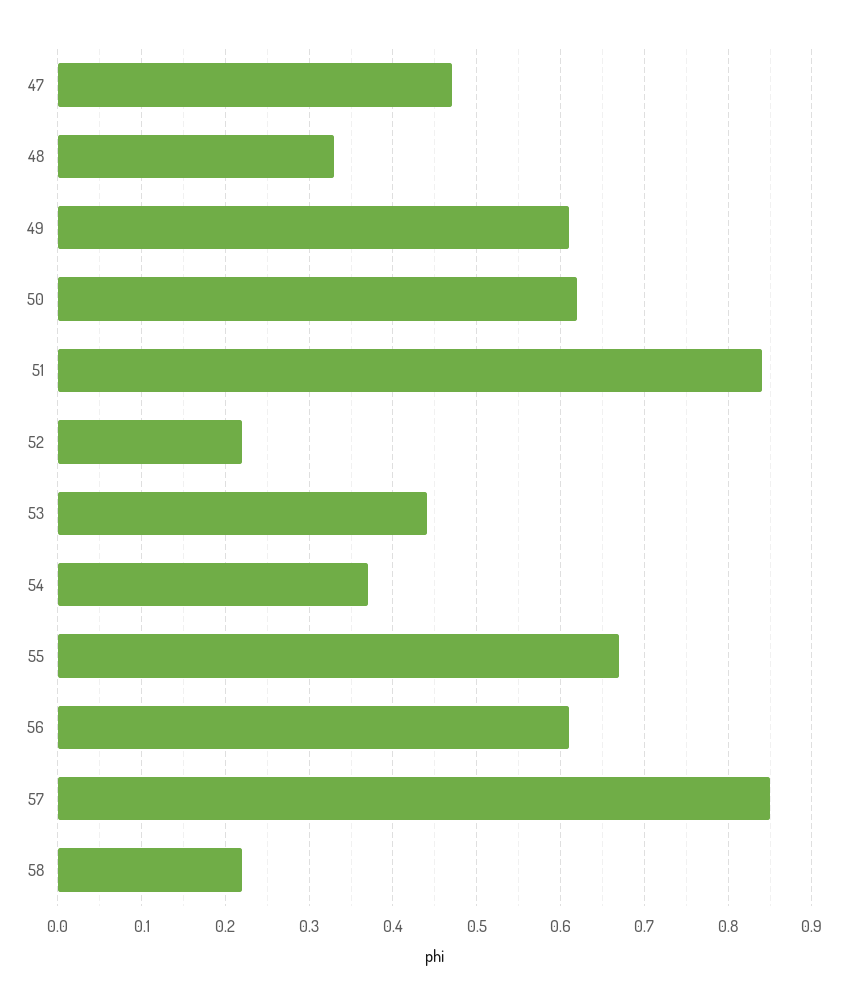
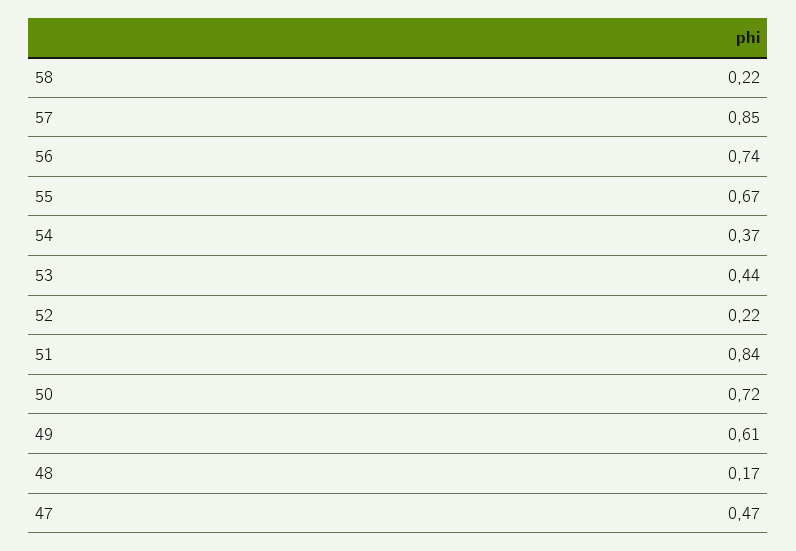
48: 0.33 -> 0.17
50: 0.62 -> 0.72
56: 0.61 -> 0.74

